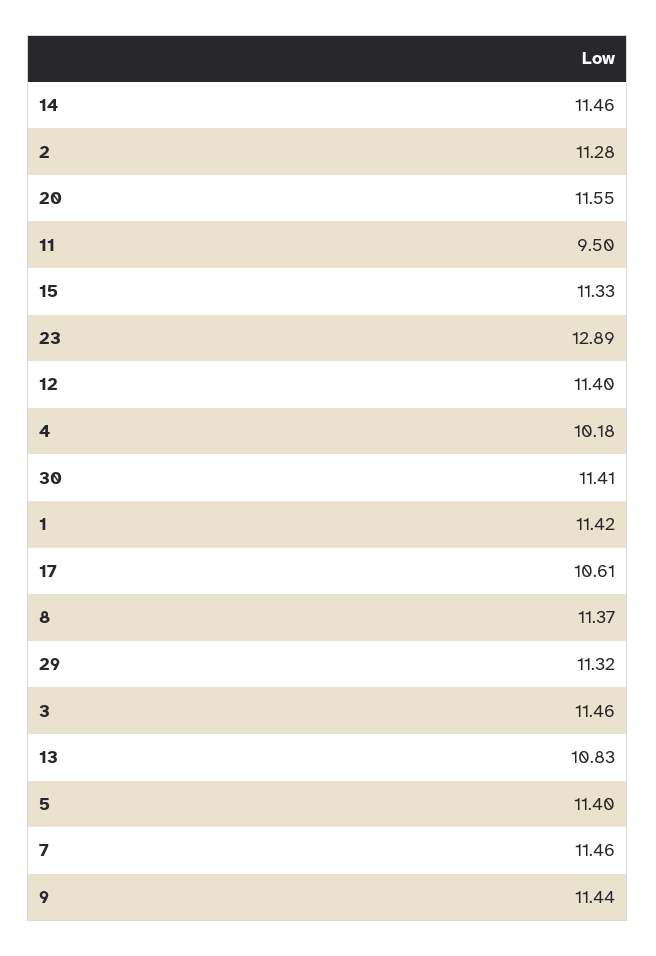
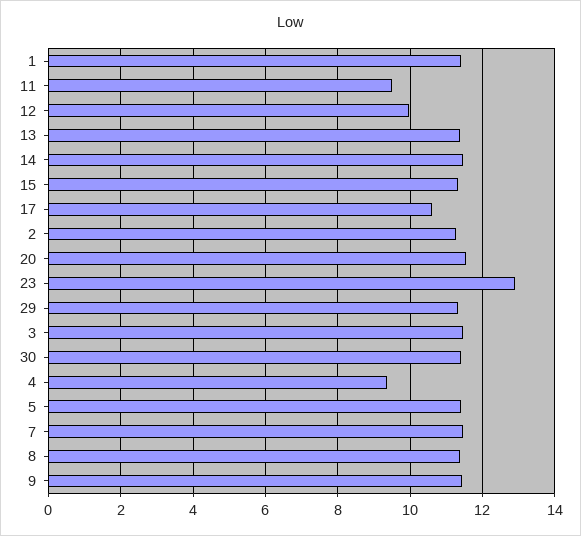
12: 11.4 -> 10
4: 10.18 -> 9.4
13: 10.83 -> 11.4

